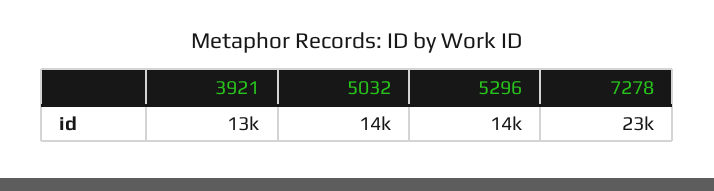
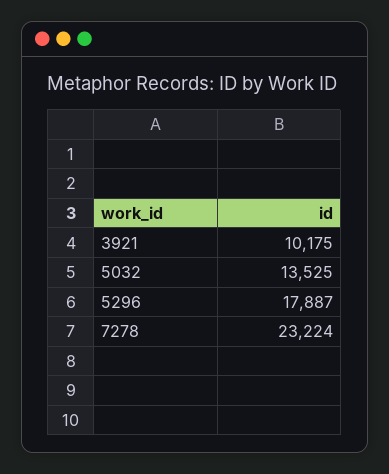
3921: 13000 -> 10175
5296: 14000 -> 17887

